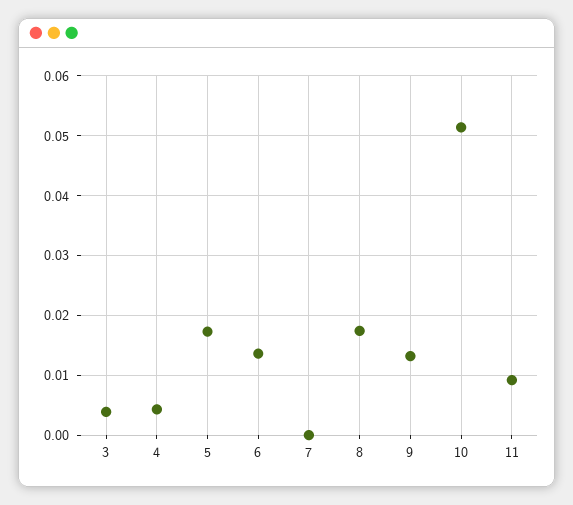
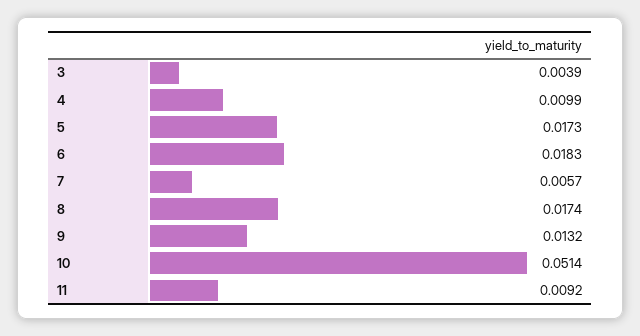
4: 0.004 -> 0.0099
6: 0.014 -> 0.0183
7: 0 -> 0.0057

